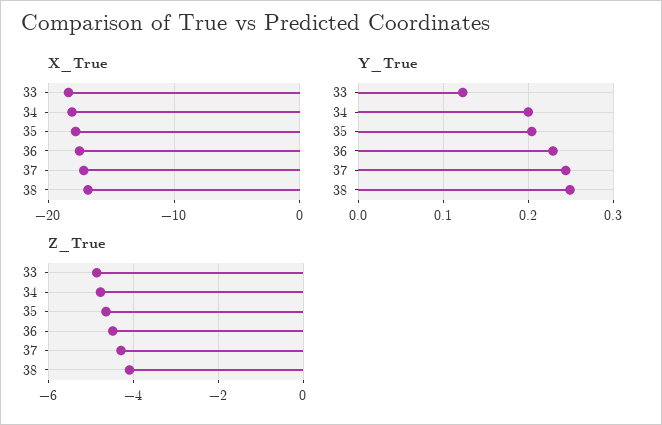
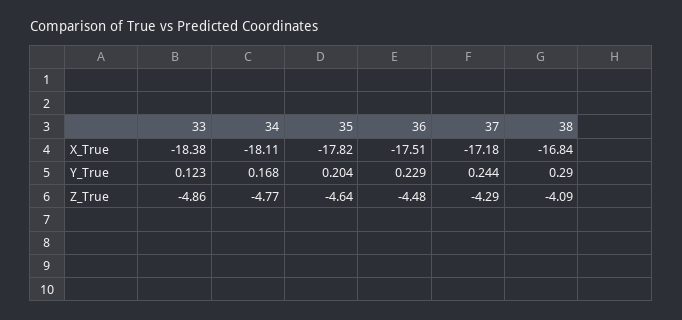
Y_True, 34: 0.2 -> 0.168
Y_True, 38: 0.25 -> 0.29

